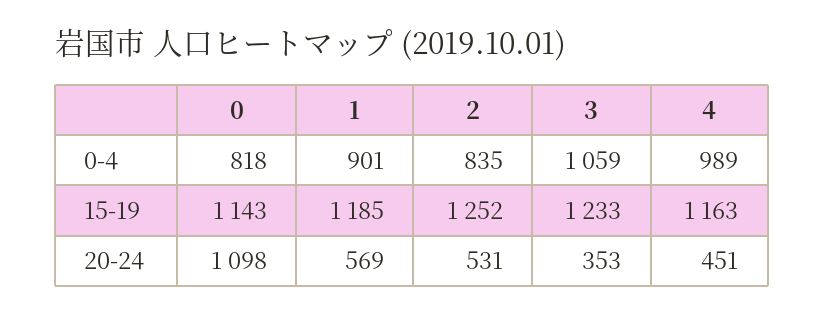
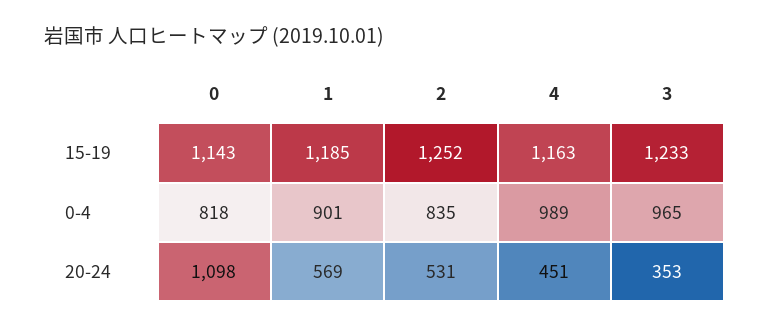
3, 0-4: 1059 -> 965

